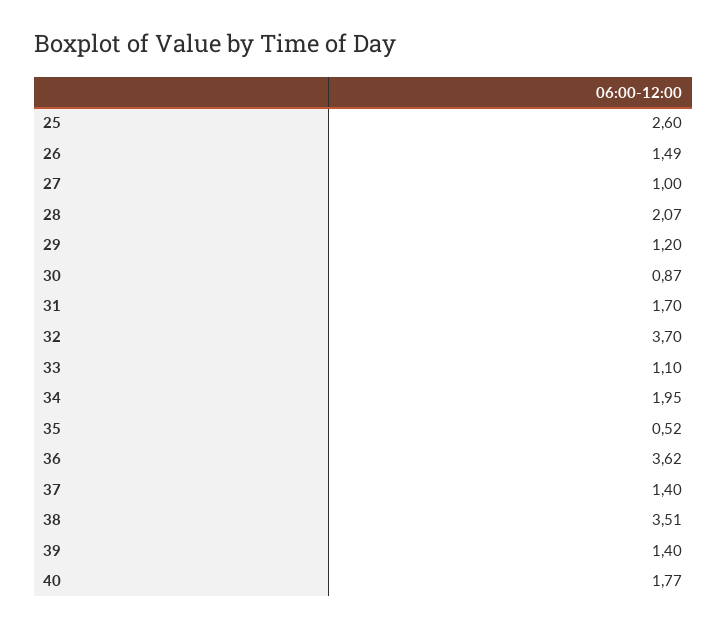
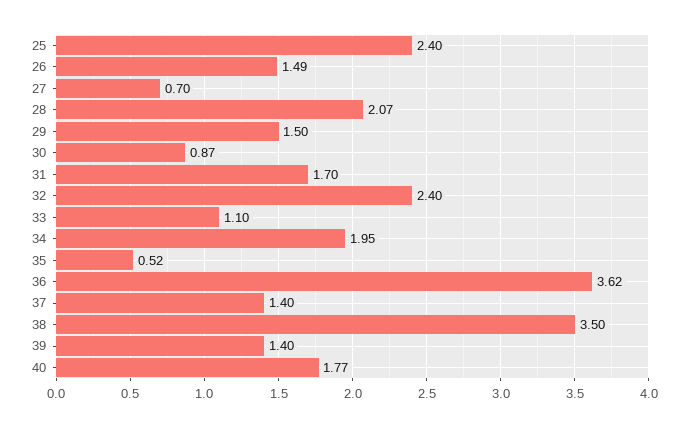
25: 2.6 -> 2.4
27: 1 -> 0.7
29: 1.2 -> 1.5
32: 3.7 -> 2.4
38: 3.51 -> 3.5

